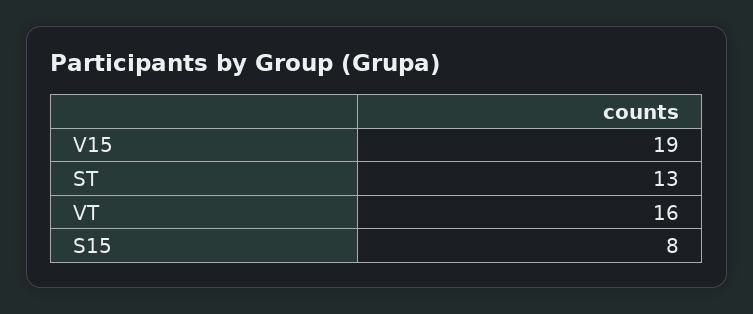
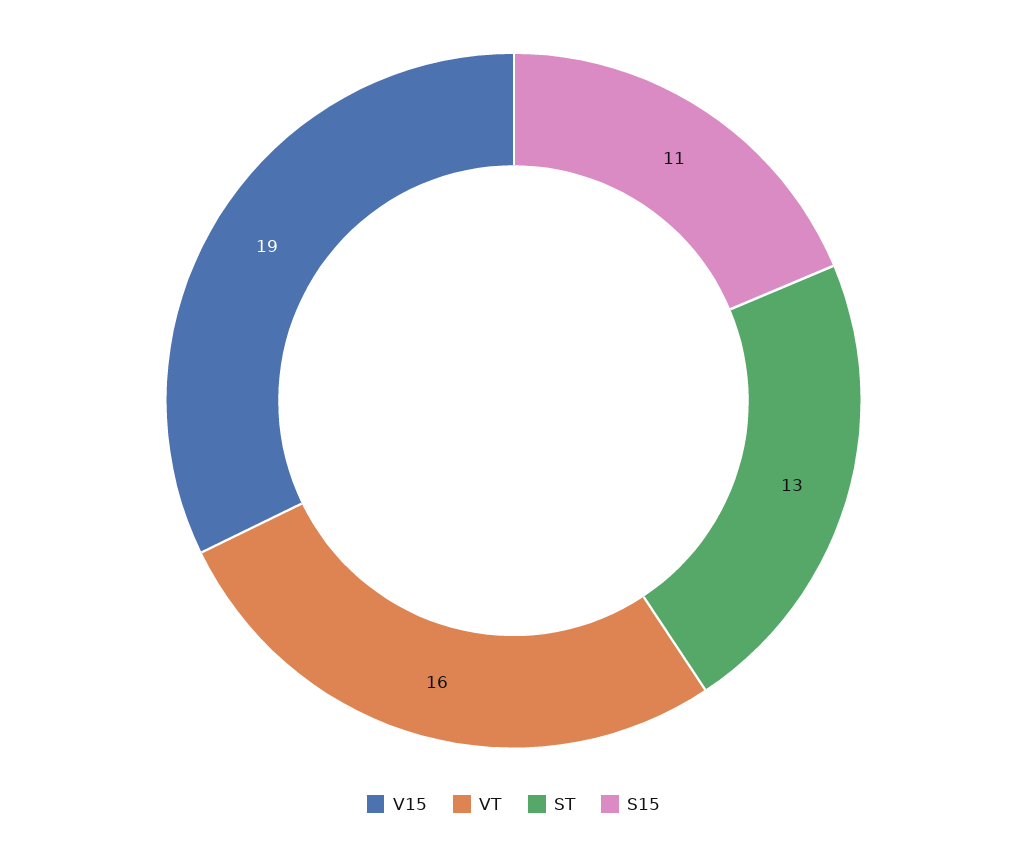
S15: 8 -> 11

